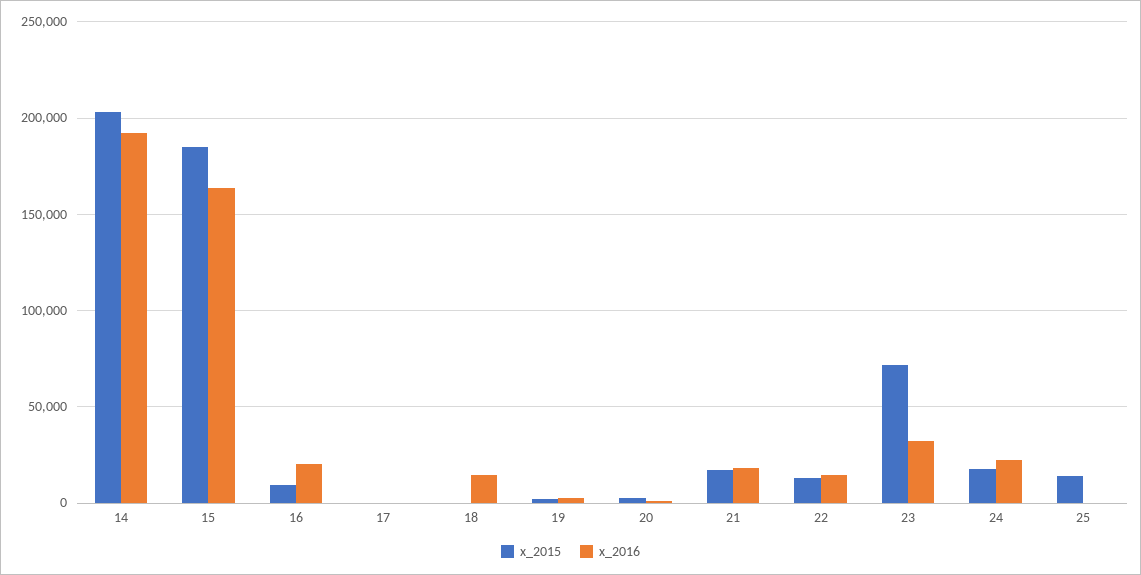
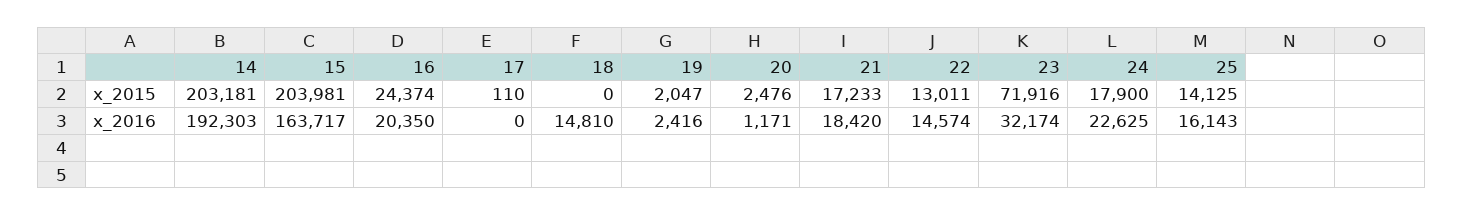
x_2015, 15: 185000 -> 203981
x_2015, 16: 10000 -> 24374
x_2016, 25: 0 -> 16143

